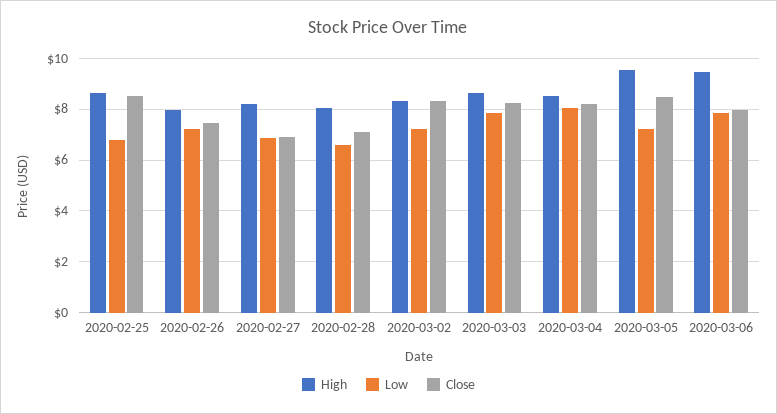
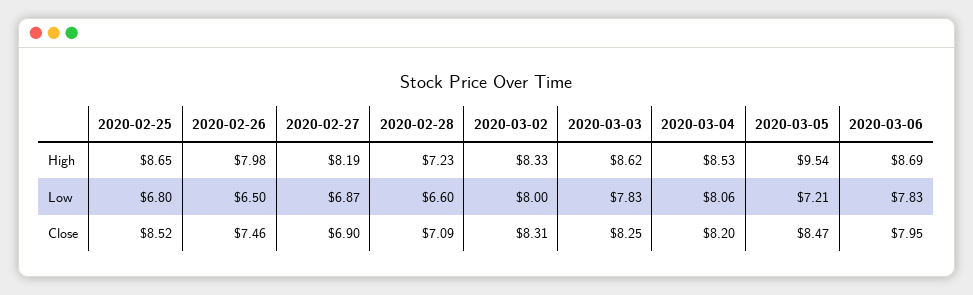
Low, 2020-02-26: 7.25 -> 6.5
High, 2020-02-28: 8 -> 7.23
Low, 2020-03-02: 7.25 -> 8
High, 2020-03-06: 9.5 -> 8.69

